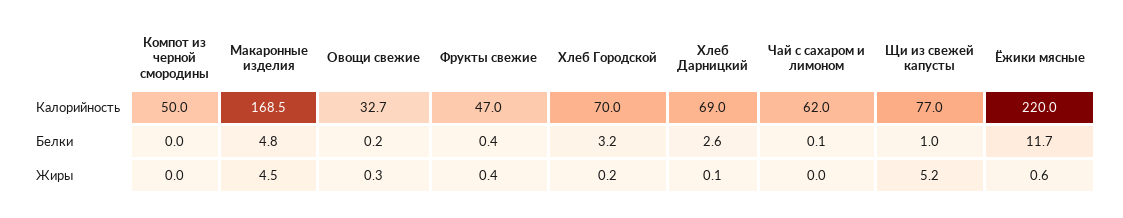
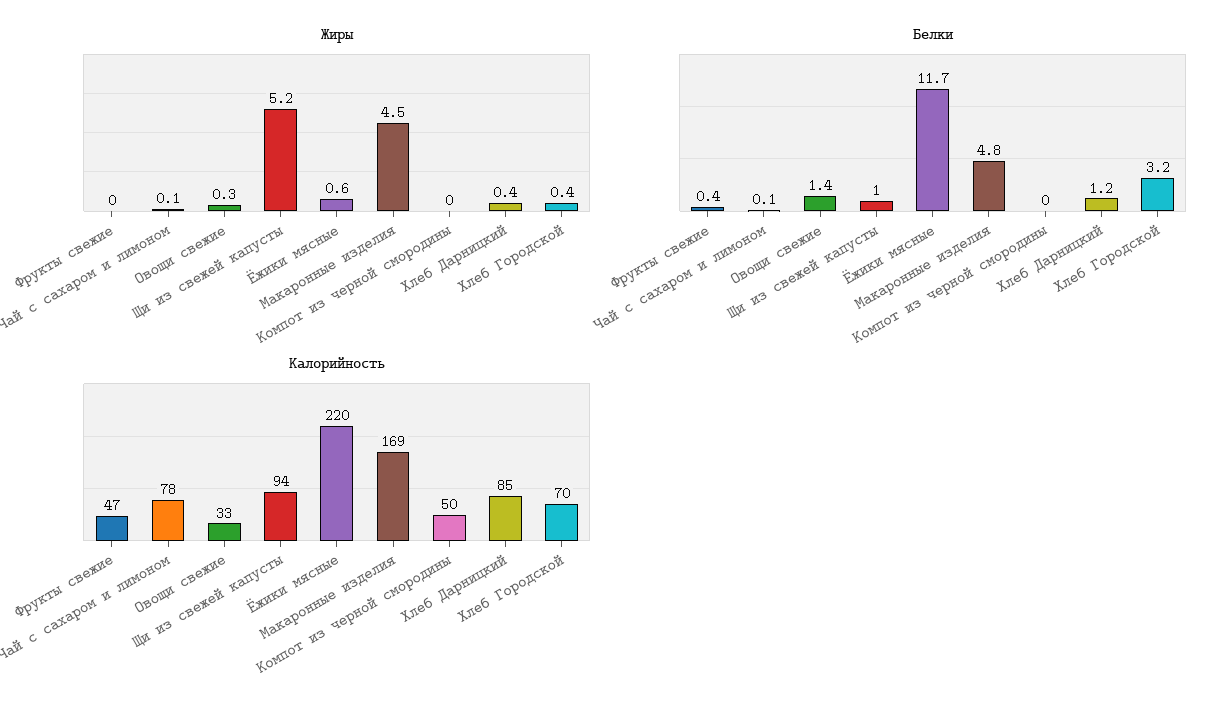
Калорийность, Хлеб Дарницкий: 69 -> 85
Калорийность, Чай с сахаром и лимоном: 62 -> 78
Калорийность, Щи из свежей капусты: 77 -> 94
Белки, Овощи свежие: 0.2 -> 1.4
Белки, Хлеб Дарницкий: 2.6 -> 1.2
Жиры, Фрукты свежие: 0.4 -> 0
Жиры, Хлеб Городской: 0.2 -> 0.4
Жиры, Хлеб Дарницкий: 0.1 -> 0.4
Жиры, Чай с сахаром и лимоном: 0 -> 0.1

